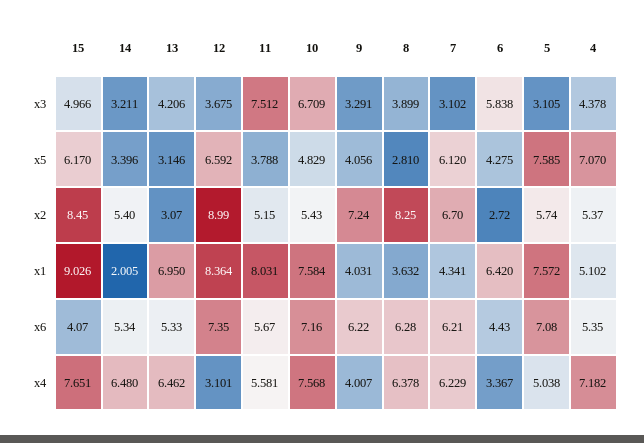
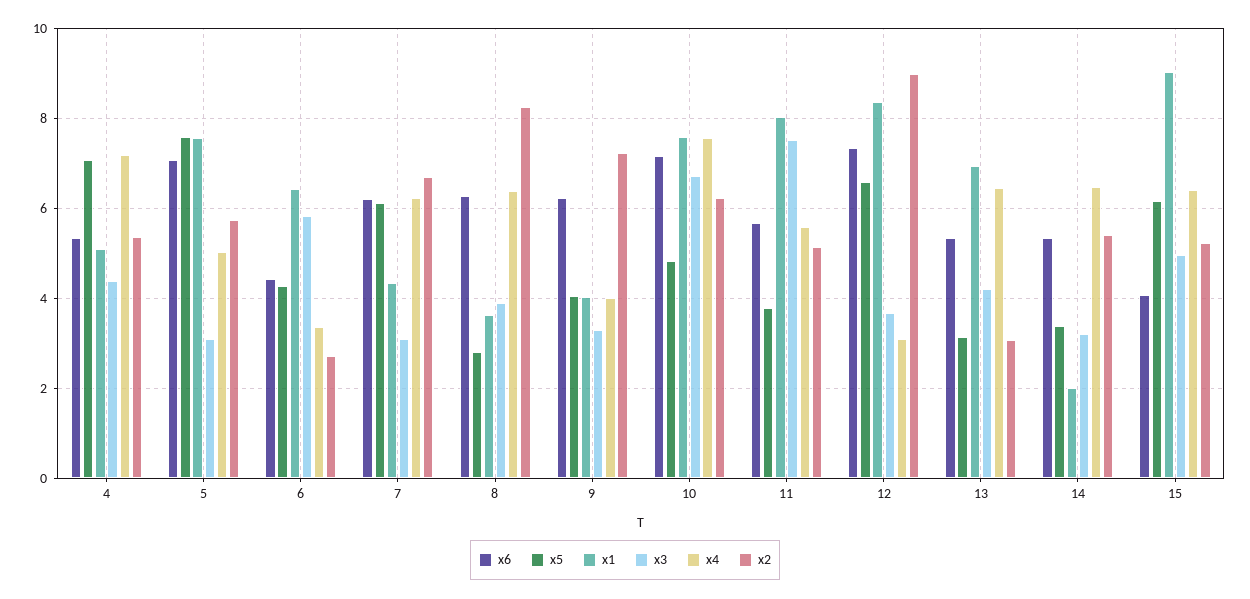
x2, 15: 8.45 -> 5.2
x2, 10: 5.43 -> 6.2
x4, 15: 7.651 -> 6.4

